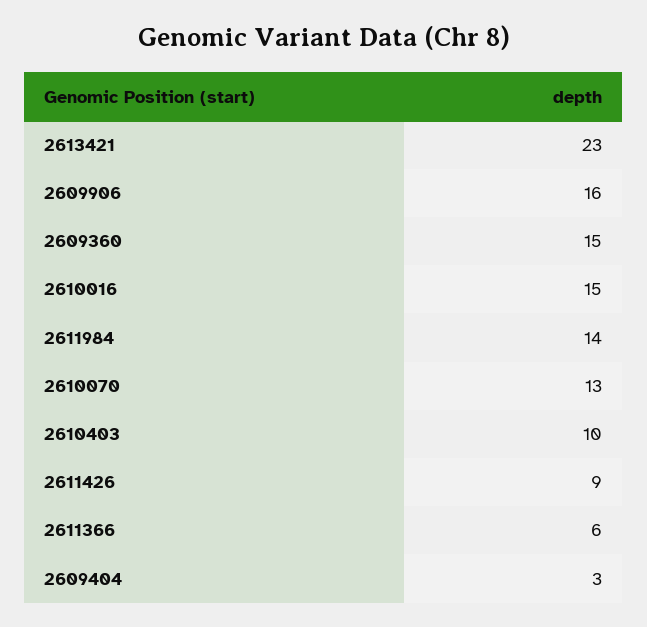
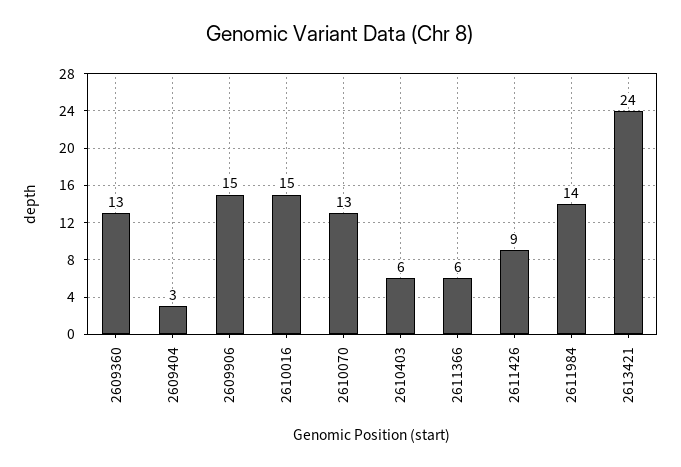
2613421: 23 -> 24
2609906: 16 -> 15
2609360: 15 -> 13
2610403: 10 -> 6

